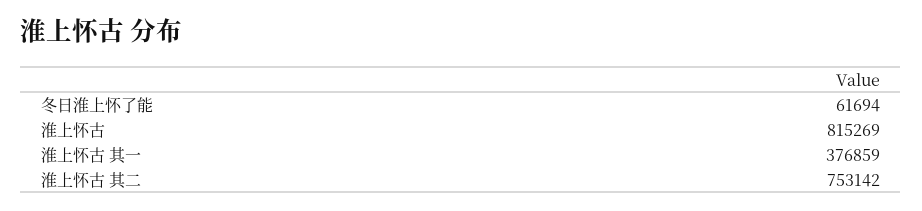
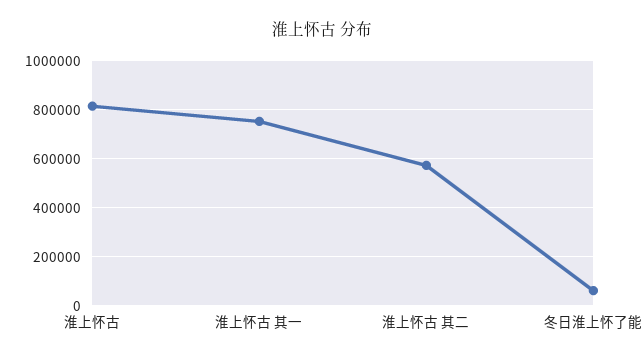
淮上怀古 其一: 376859 -> 750000
淮上怀古 其二: 753142 -> 575000

